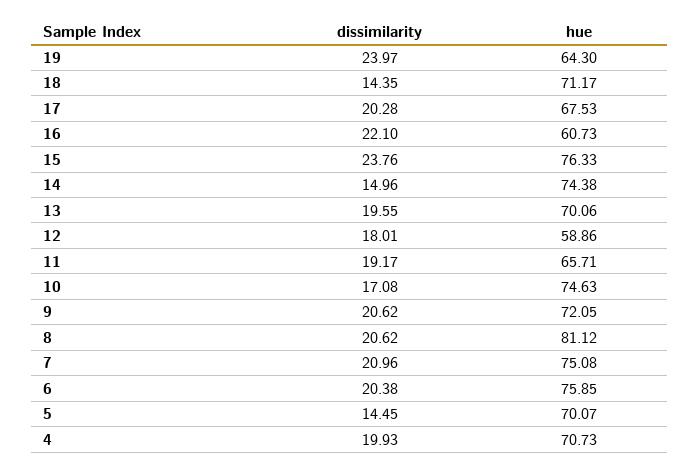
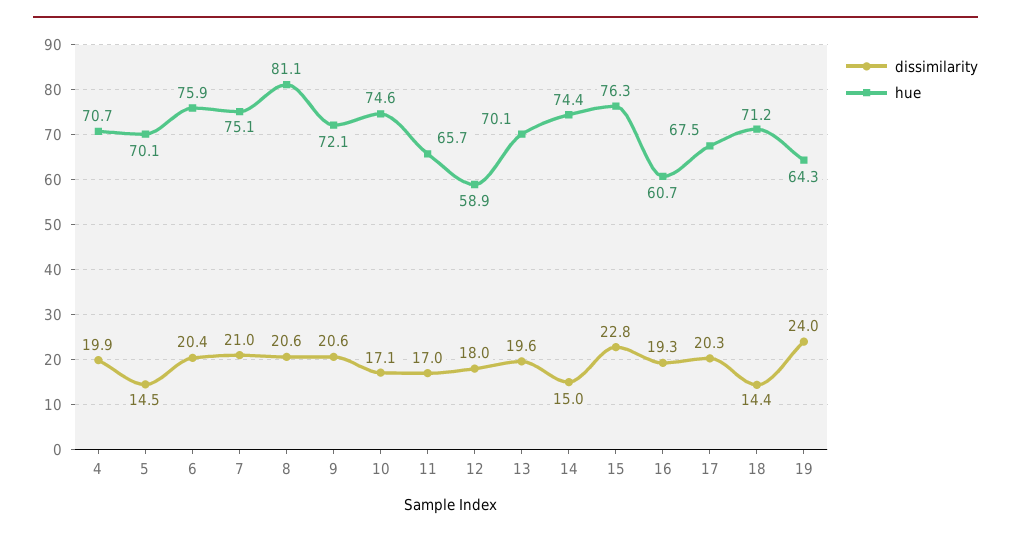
dissimilarity, 16: 22.1 -> 19.3
dissimilarity, 15: 23.76 -> 22.8
dissimilarity, 11: 19.17 -> 17

